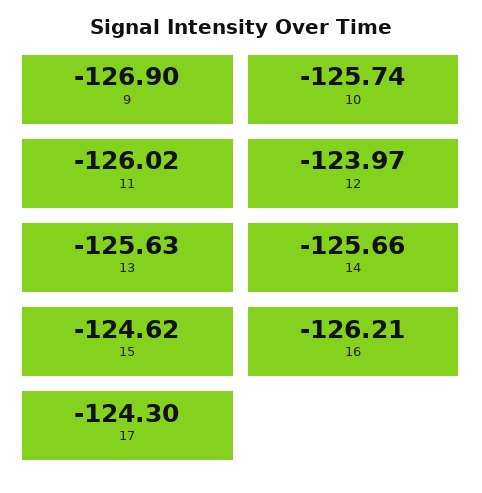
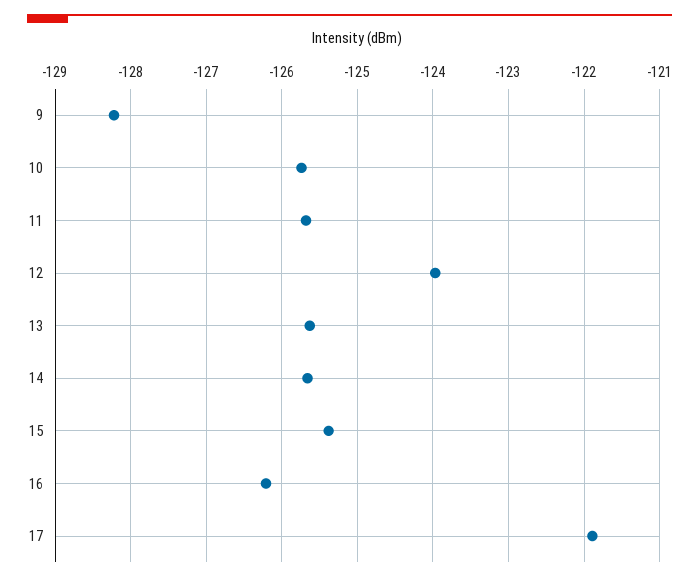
9: -126.9 -> -128.2
11: -126.02 -> -125.7
15: -124.62 -> -125.4
17: -124.3 -> -121.9

